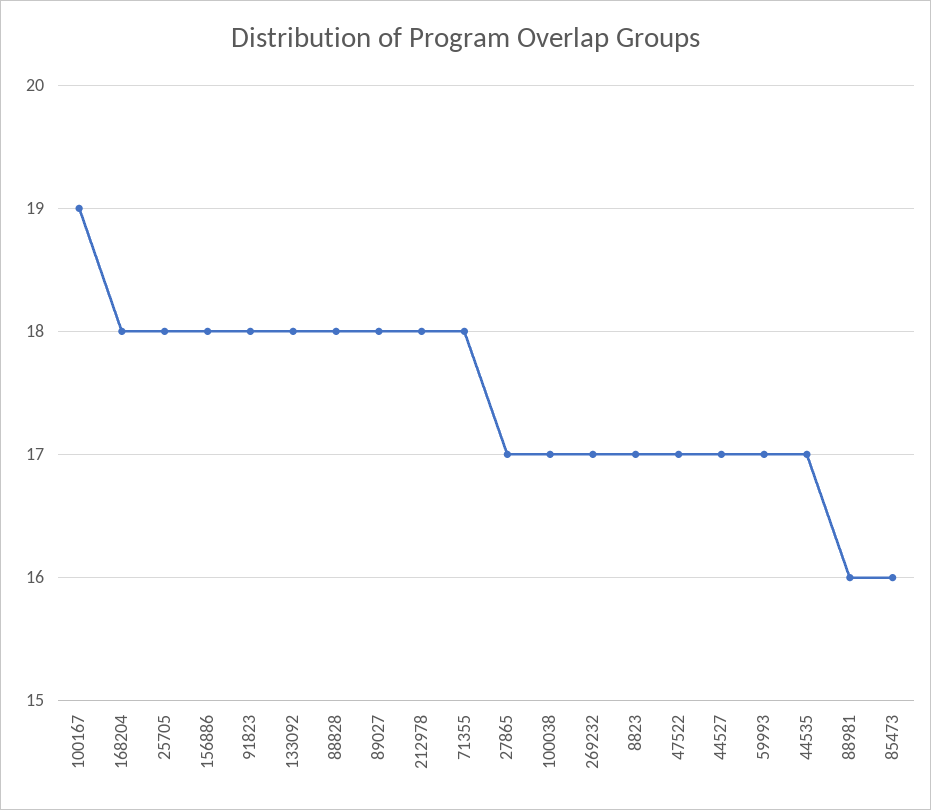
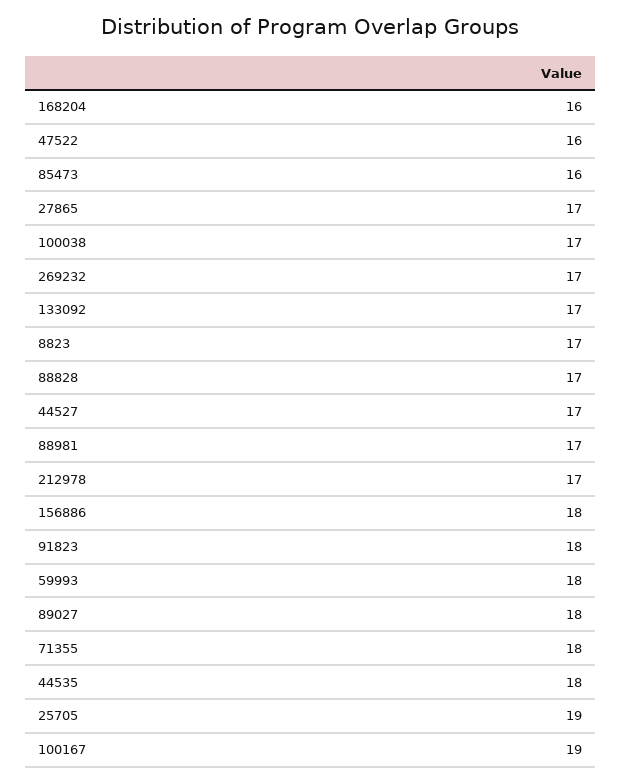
168204: 18 -> 16
25705: 18 -> 19
133092: 18 -> 17
88828: 18 -> 17
212978: 18 -> 17
47522: 17 -> 16
59993: 17 -> 18
44535: 17 -> 18
88981: 16 -> 17

